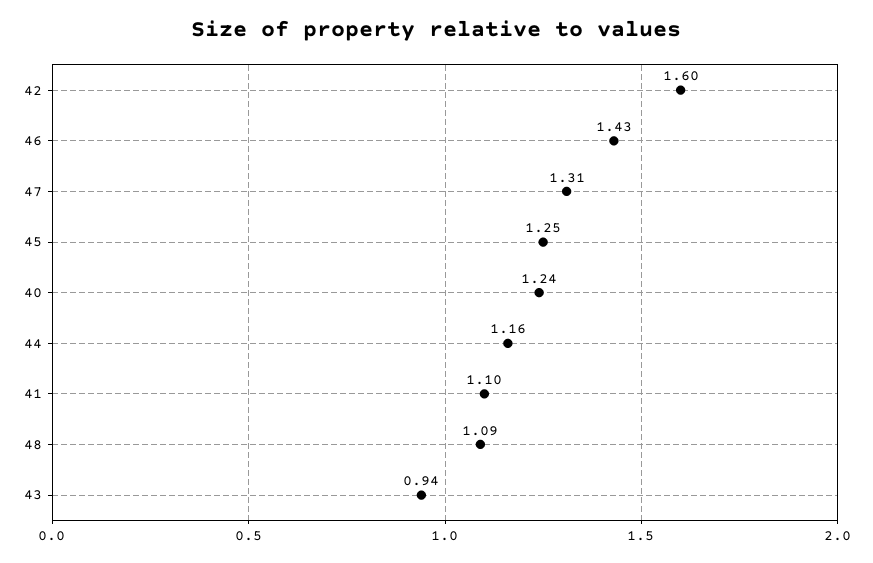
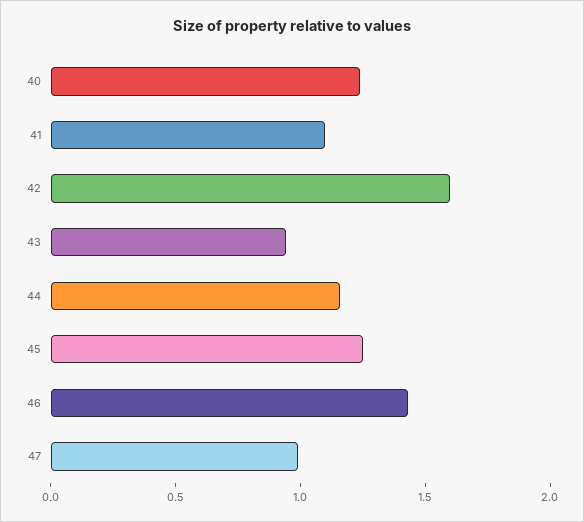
47: 1.31 -> 1
48: 1.09 -> none

